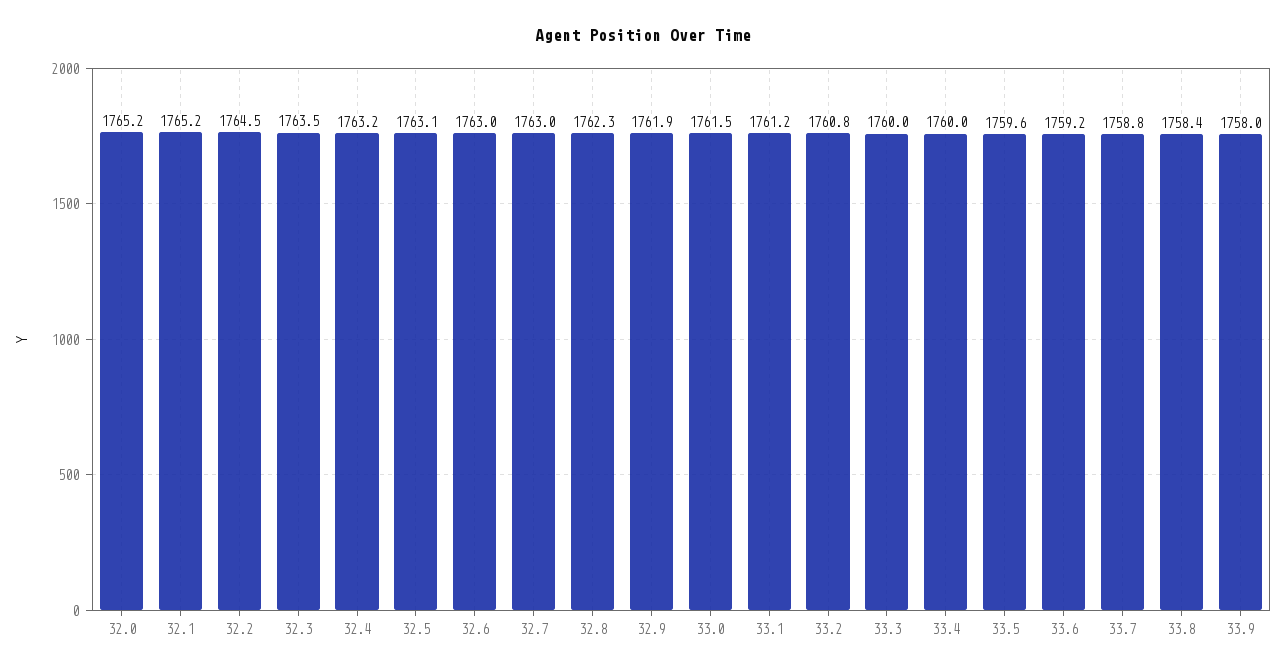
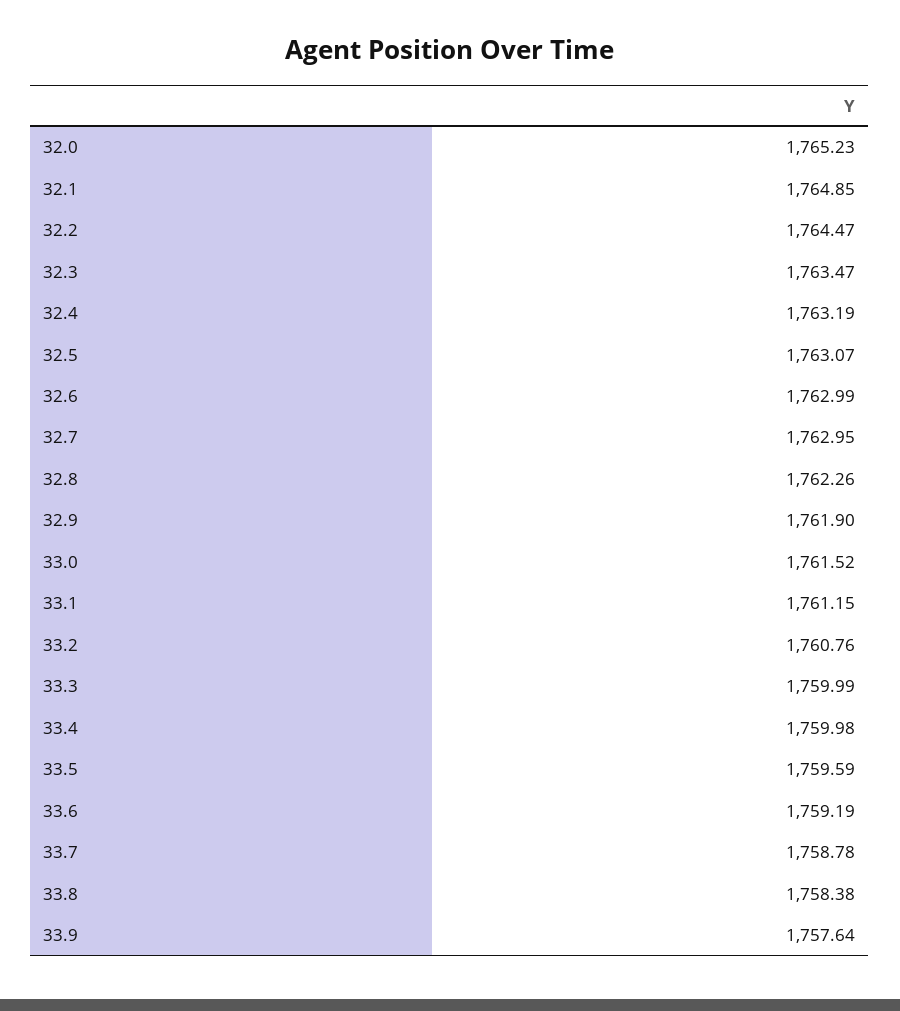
32.1: 1765.2 -> 1764.85
33.9: 1758 -> 1757.64

